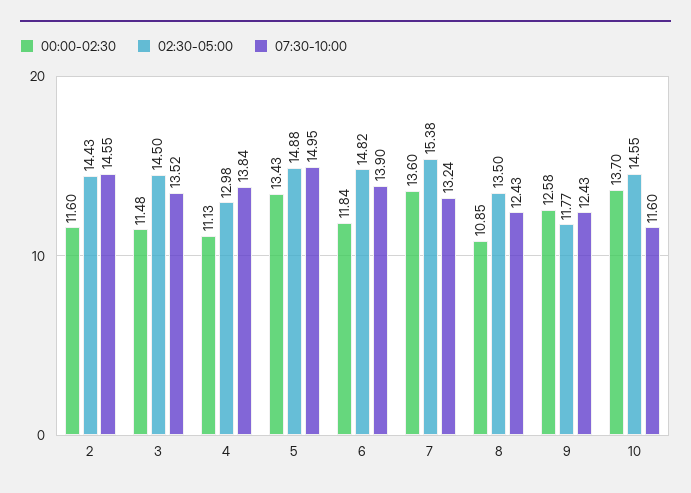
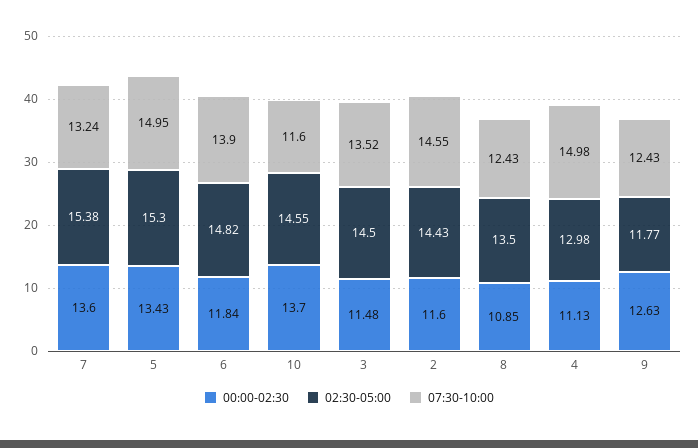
07:30-10:00, 4: 13.84 -> 14.98
02:30-05:00, 5: 14.88 -> 15.3
00:00-02:30, 9: 12.58 -> 12.63

